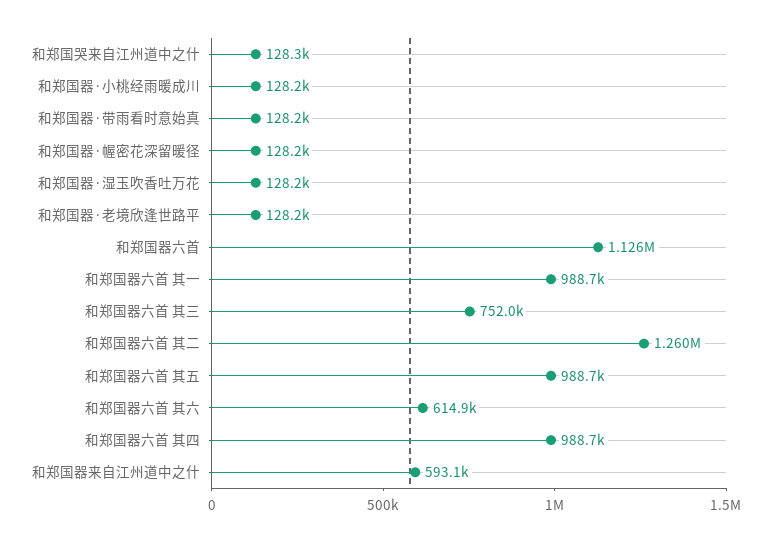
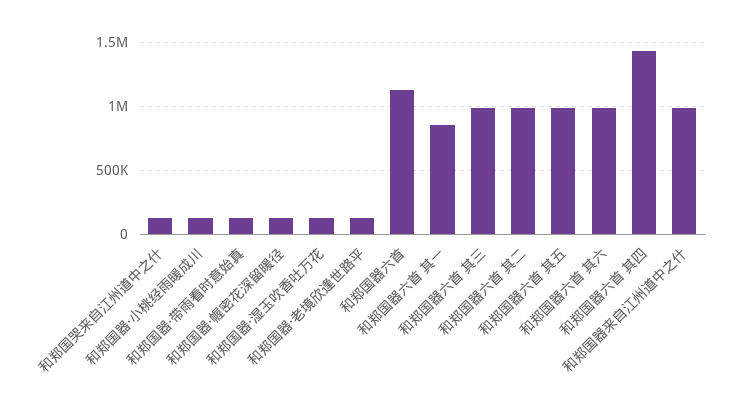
和郑国器六首 其一: 988700 -> 850000
和郑国器六首 其三: 752000 -> 1000000
和郑国器六首 其二: 1260000 -> 1000000
和郑国器六首 其六: 614900 -> 1000000
和郑国器六首 其四: 988700 -> 1450000
和郑国器来自江州道中之什: 593100 -> 1000000

